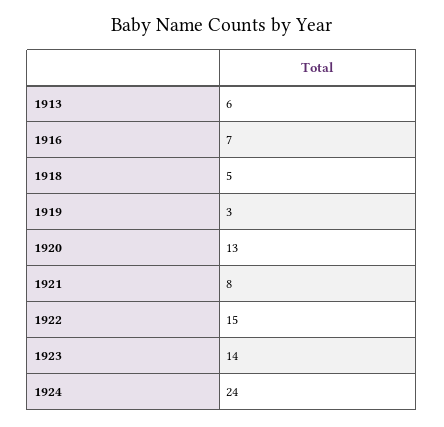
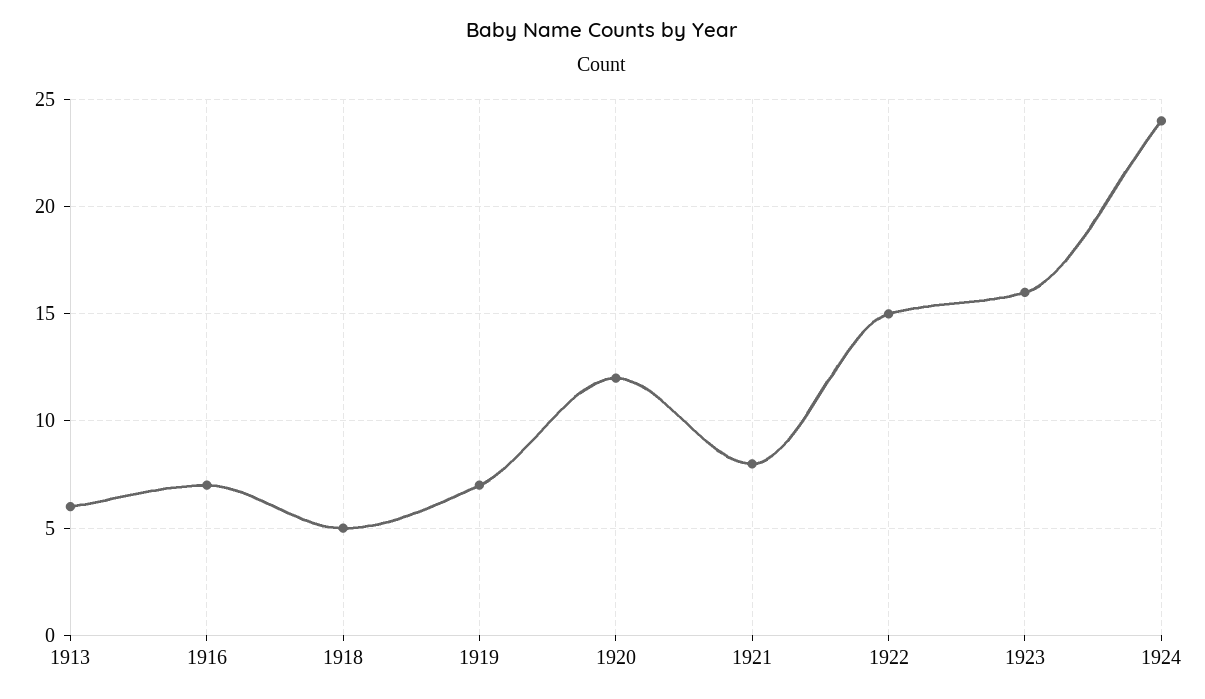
1919: 3 -> 7
1920: 13 -> 12
1923: 14 -> 16

